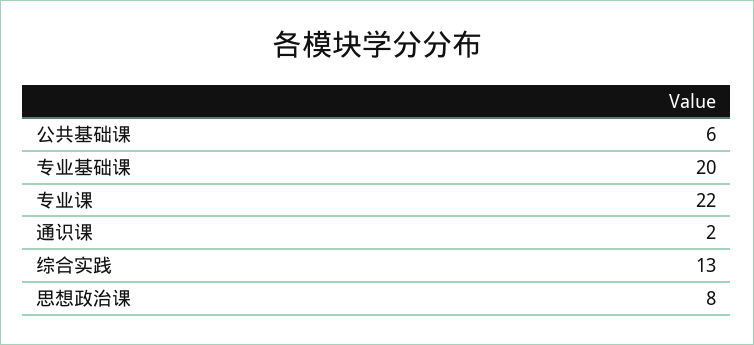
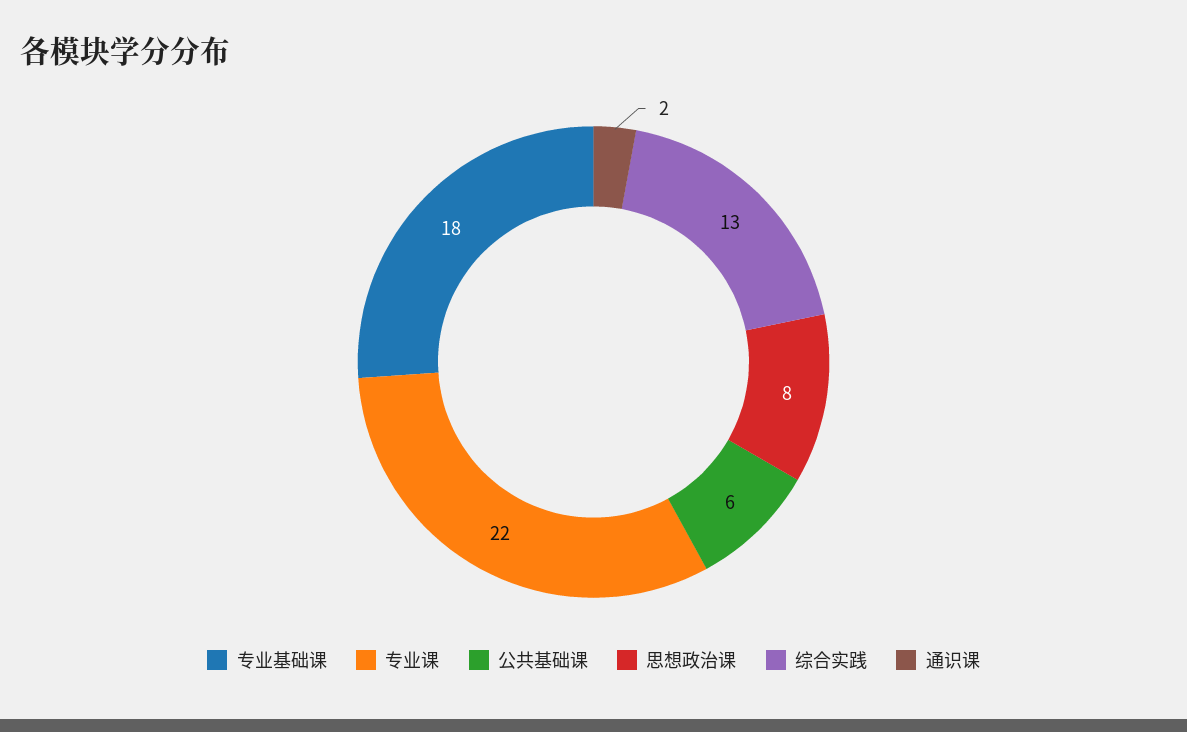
专业基础课: 20 -> 18

